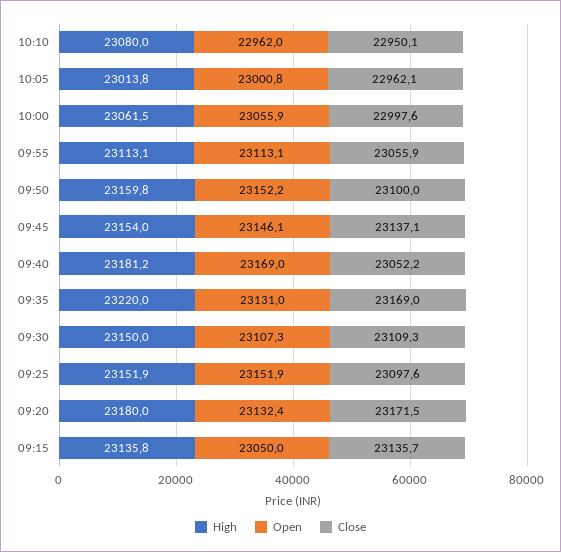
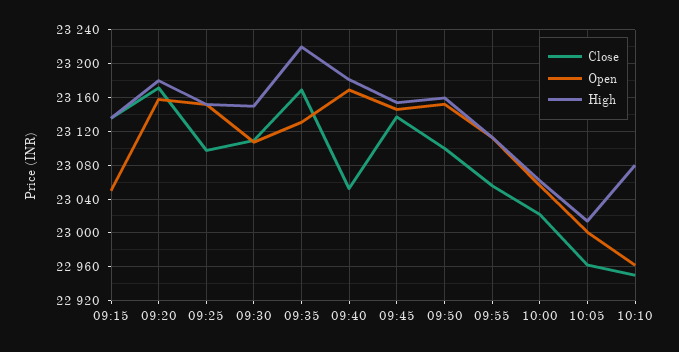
Close, 10:00: 22997.6 -> 23020
Open, 09:20: 23132.4 -> 23160

